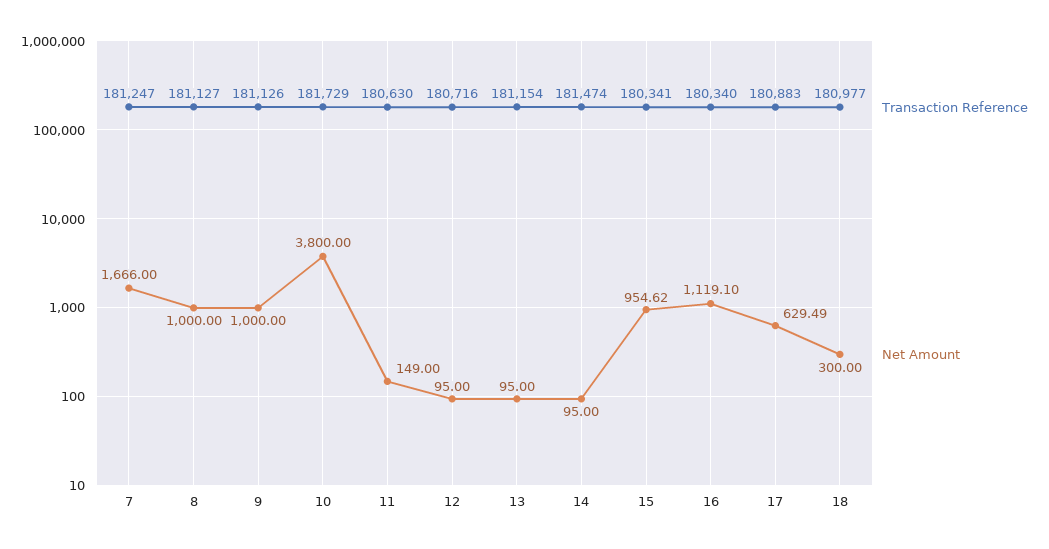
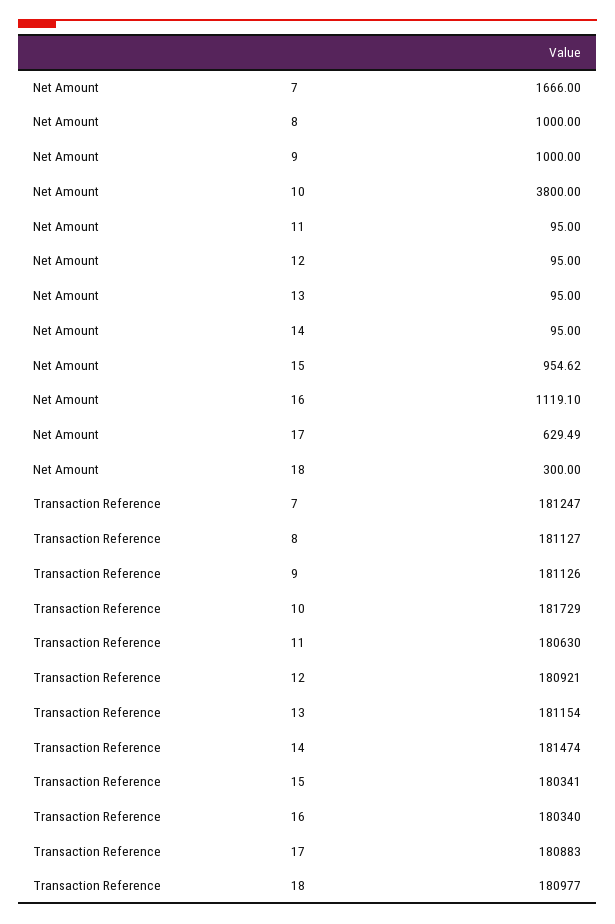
Net Amount, 11: 149 -> 95
Transaction Reference, 12: 180716 -> 180921

